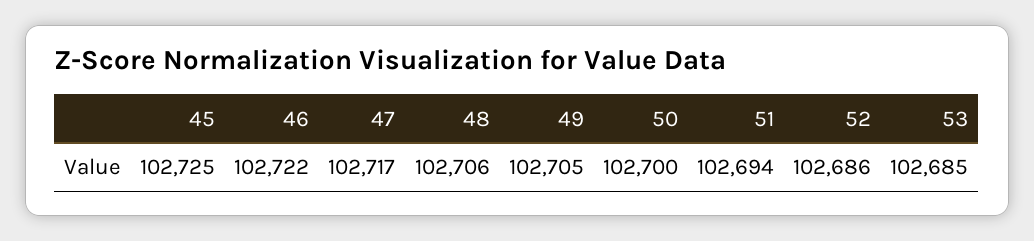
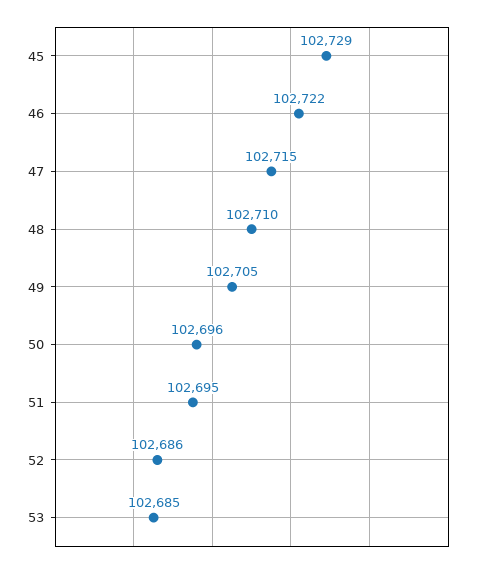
45: 102725 -> 102729
47: 102717 -> 102715
48: 102706 -> 102710
50: 102700 -> 102696
51: 102694 -> 102695

